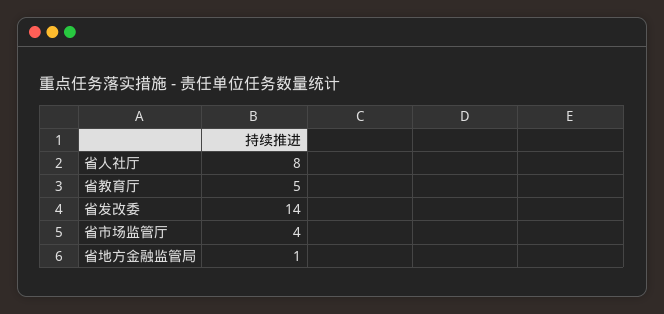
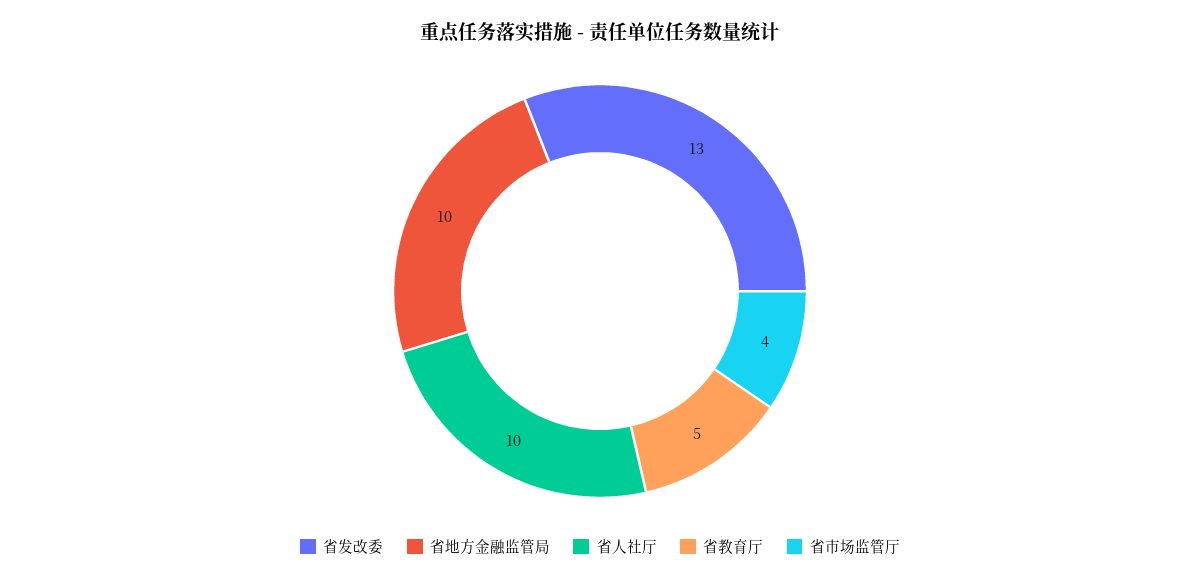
省人社厅: 8 -> 10
省发改委: 14 -> 13
省地方金融监管局: 1 -> 10

